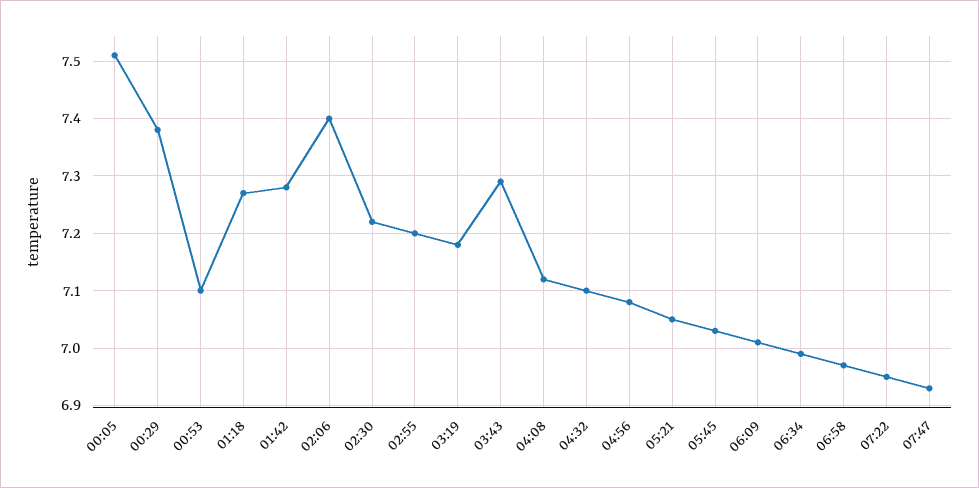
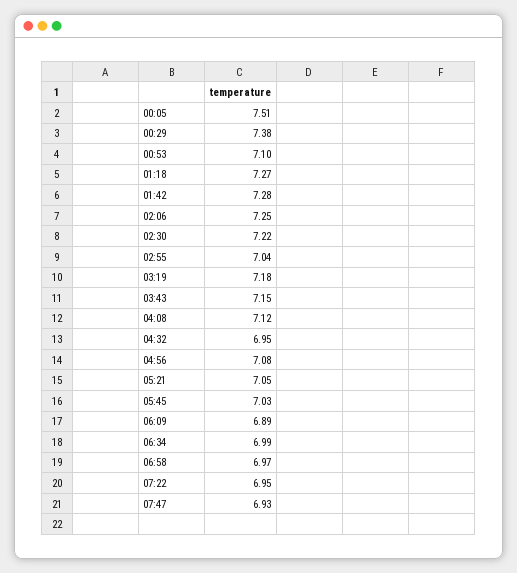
02:06: 7.4 -> 7.25
02:55: 7.2 -> 7.04
03:43: 7.3 -> 7.15
04:32: 7.1 -> 6.95
06:09: 7 -> 6.89

